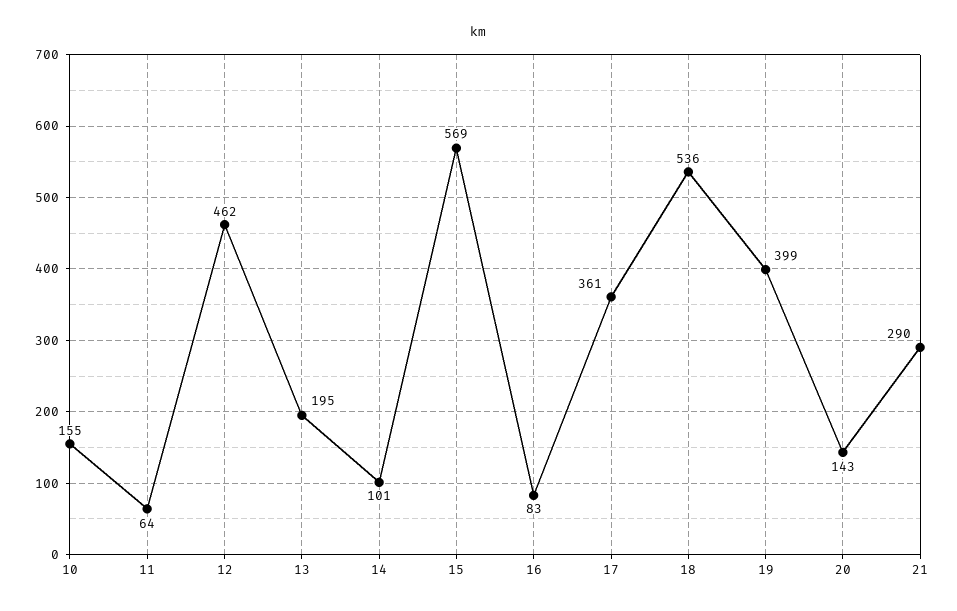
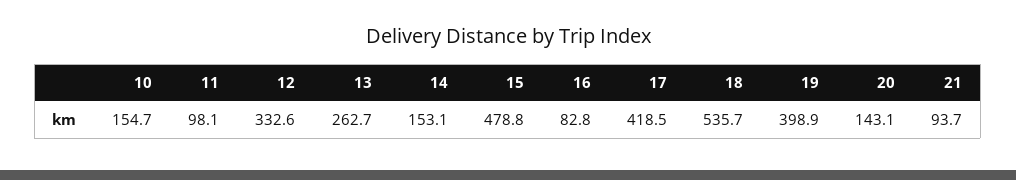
11: 64 -> 98.1
12: 462 -> 332.6
13: 195 -> 262.7
14: 101 -> 153.1
15: 569 -> 478.8
17: 361 -> 418.5
21: 290 -> 93.7

